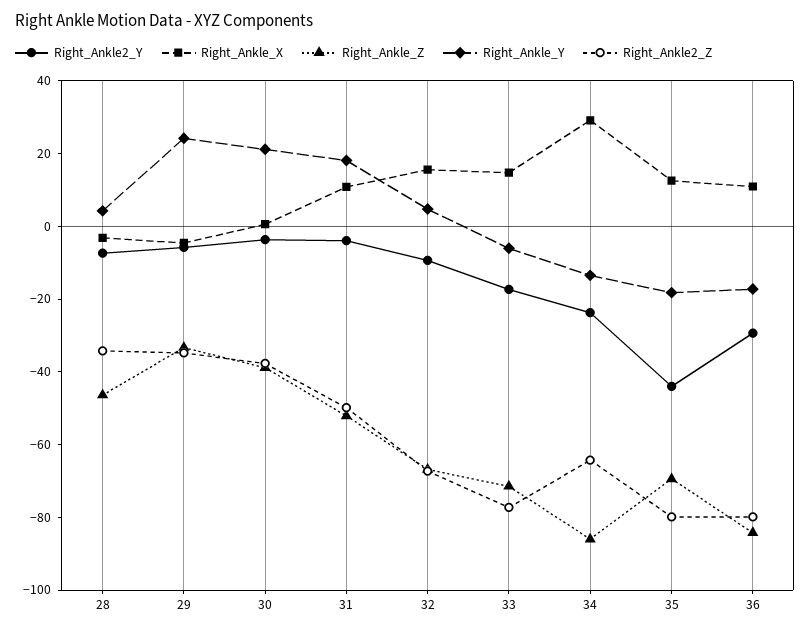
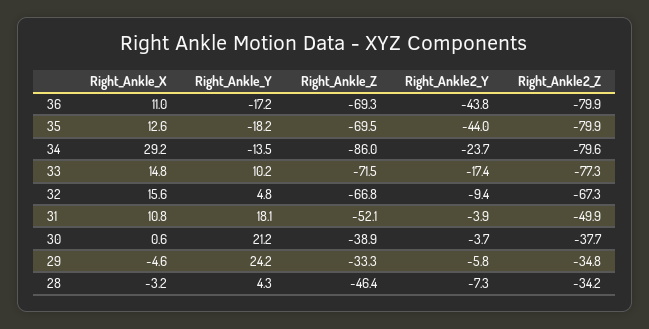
Right_Ankle_Y, 33: -5 -> 10.2
Right_Ankle2_Z, 34: -65 -> -79.6
Right_Ankle2_Y, 36: -30 -> -43.8
Right_Ankle_Z, 36: -85 -> -69.3

